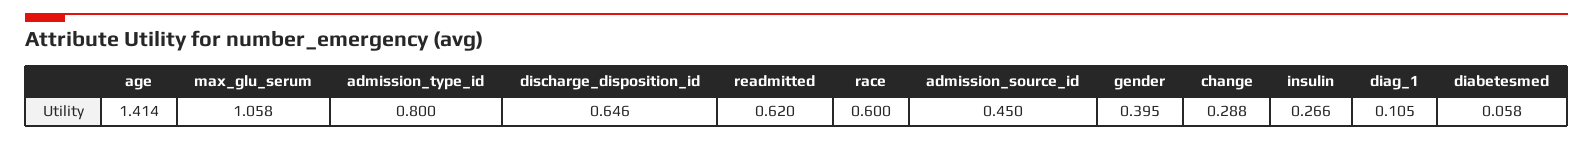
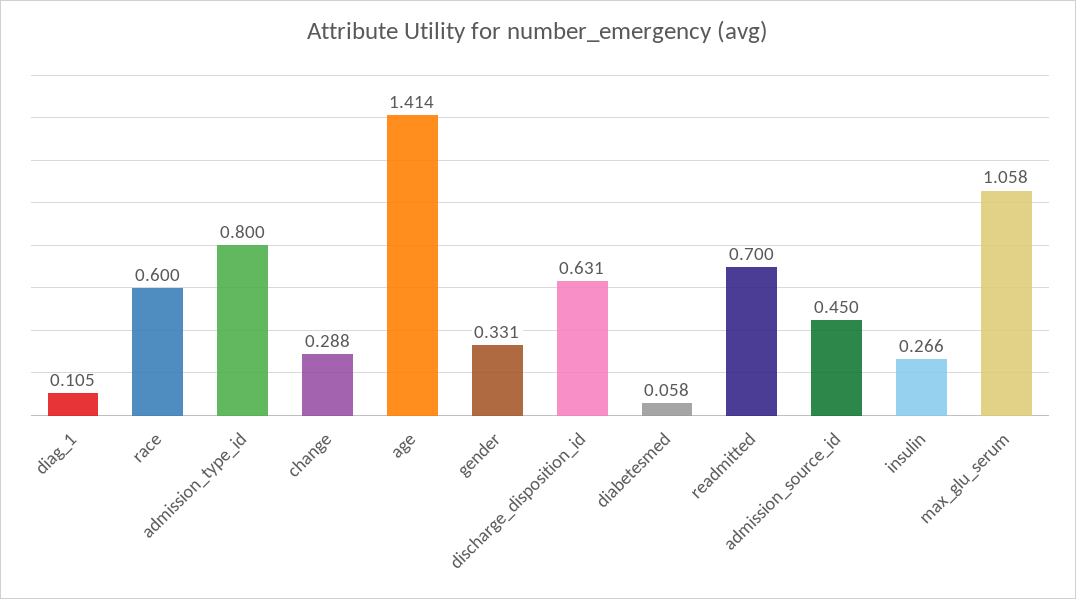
discharge_disposition_id: 0.646 -> 0.631
readmitted: 0.62 -> 0.7
gender: 0.395 -> 0.331

